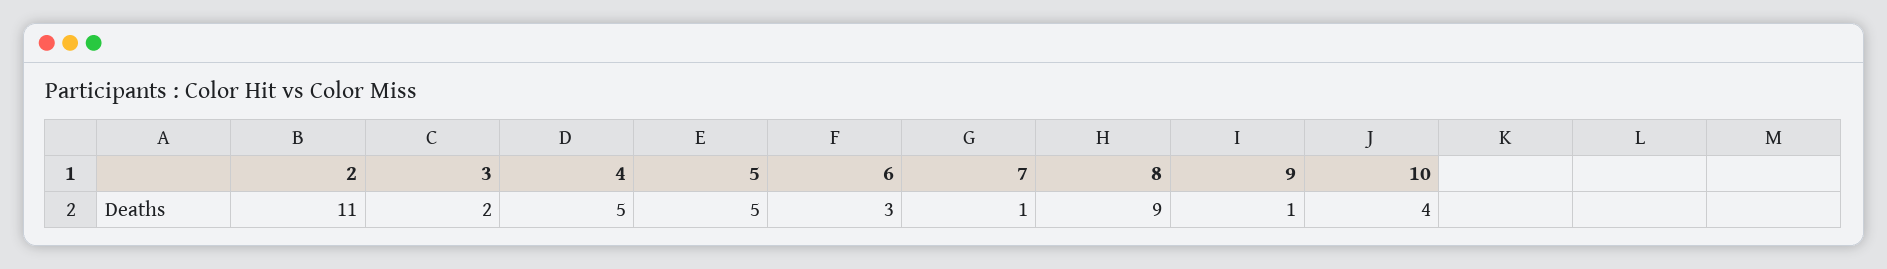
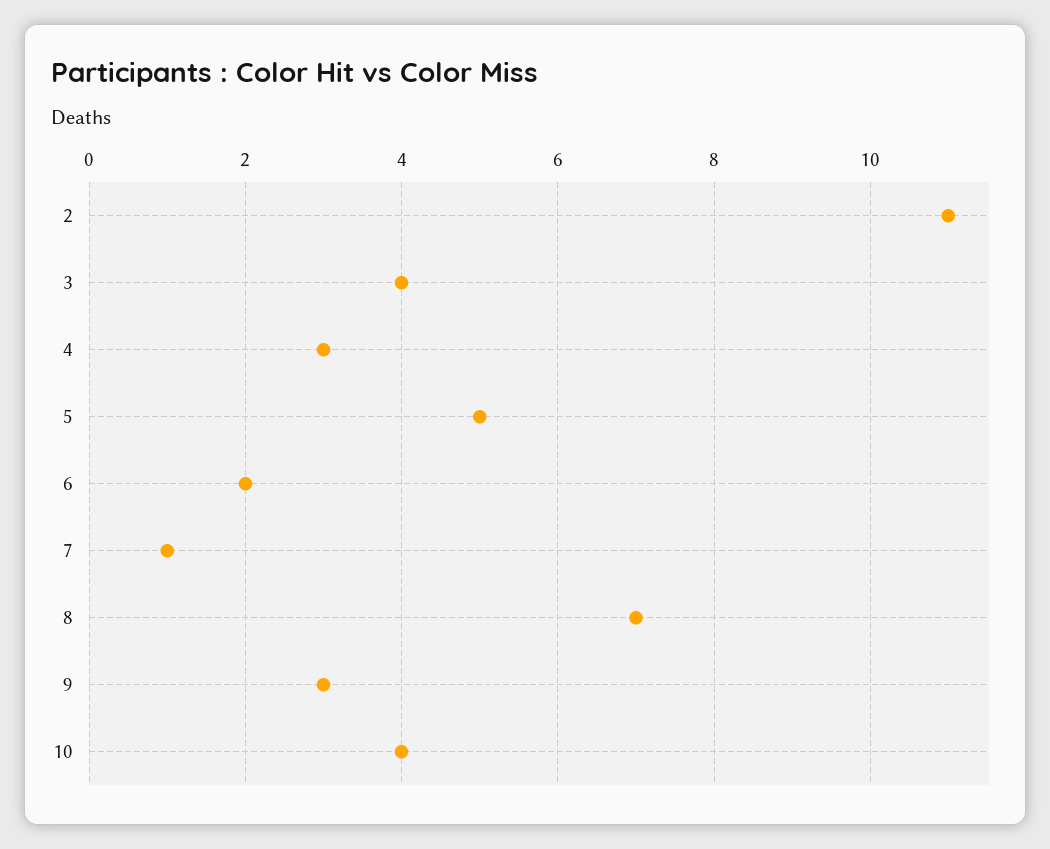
3: 2 -> 4
4: 5 -> 3
6: 3 -> 2
8: 9 -> 7
9: 1 -> 3

